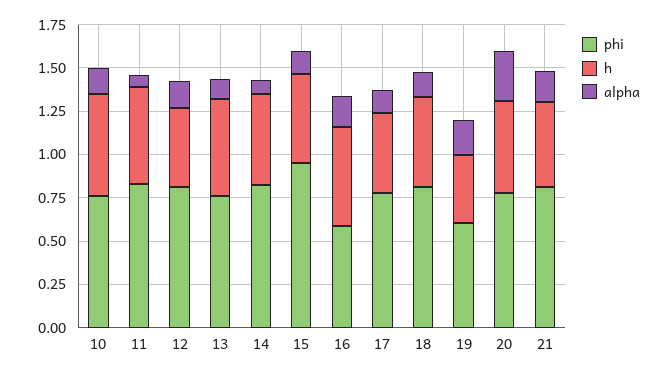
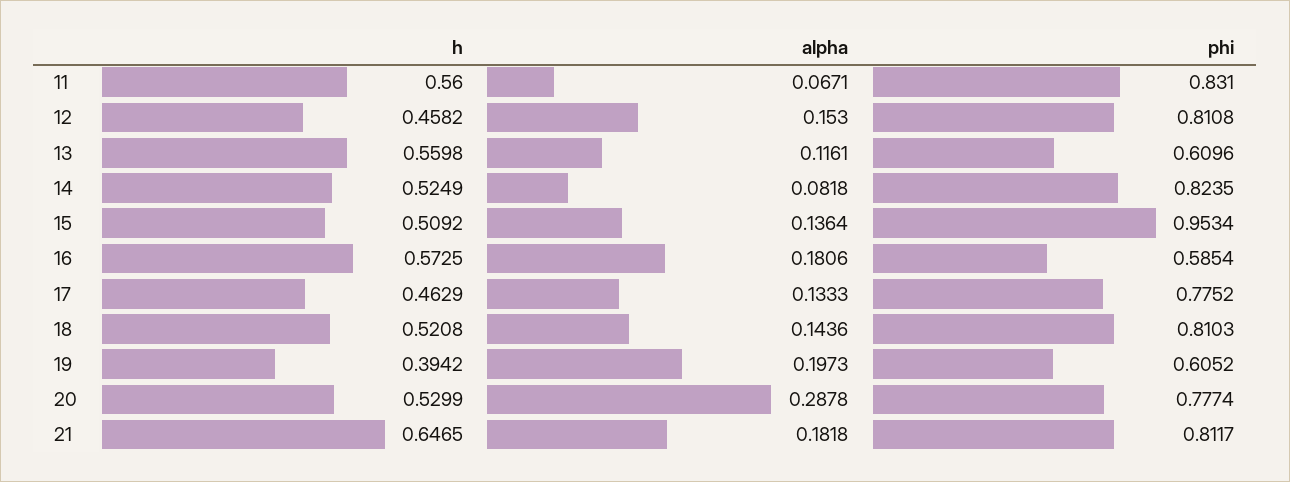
phi, 10: 0.75 -> none
h, 10: 0.6 -> none
alpha, 10: 0.15 -> none
phi, 13: 0.75 -> 0.6096
h, 21: 0.5 -> 0.6465

